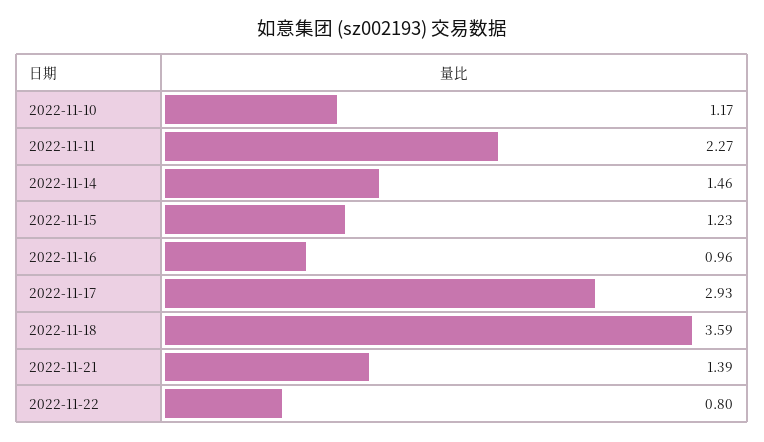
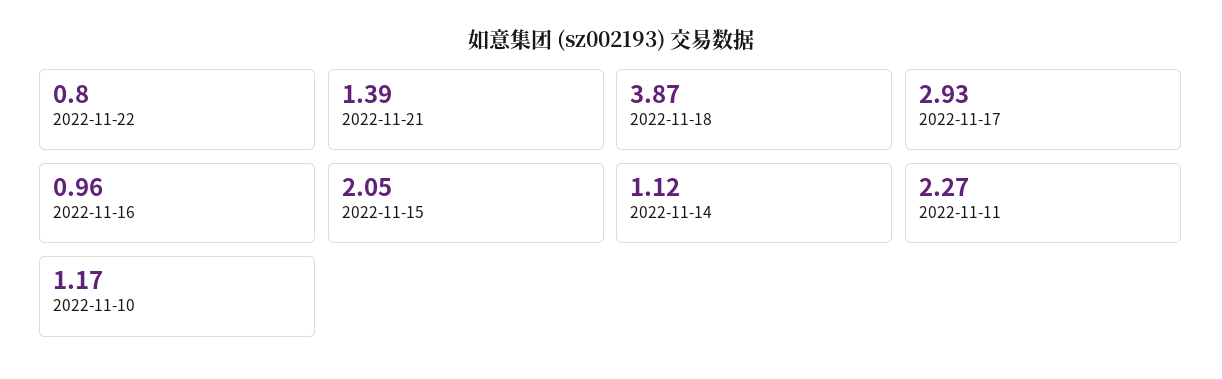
2022-11-14: 1.46 -> 1.12
2022-11-15: 1.23 -> 2.05
2022-11-18: 3.59 -> 3.87

